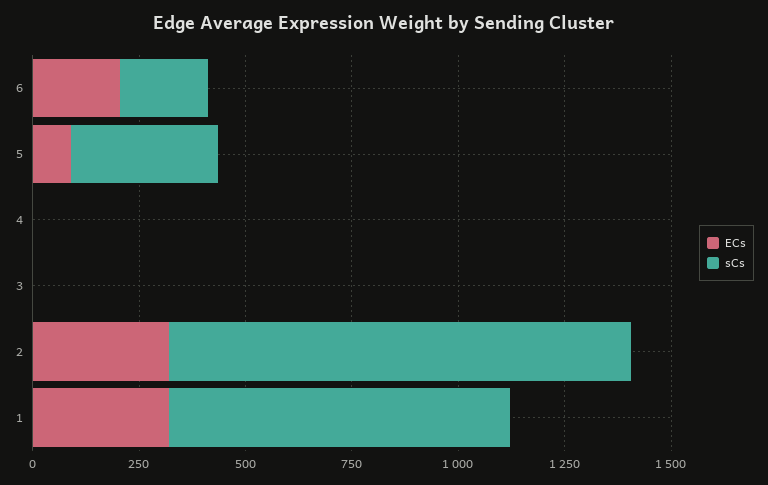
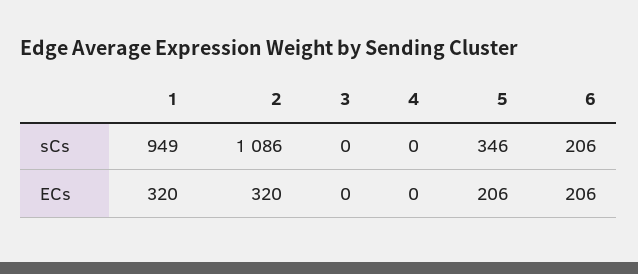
ECs, 5: 100 -> 206
sCs, 1: 800 -> 949

